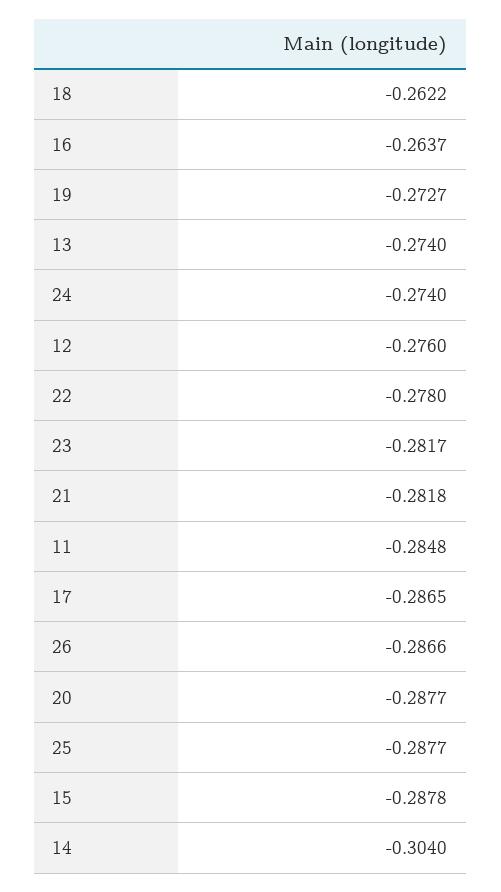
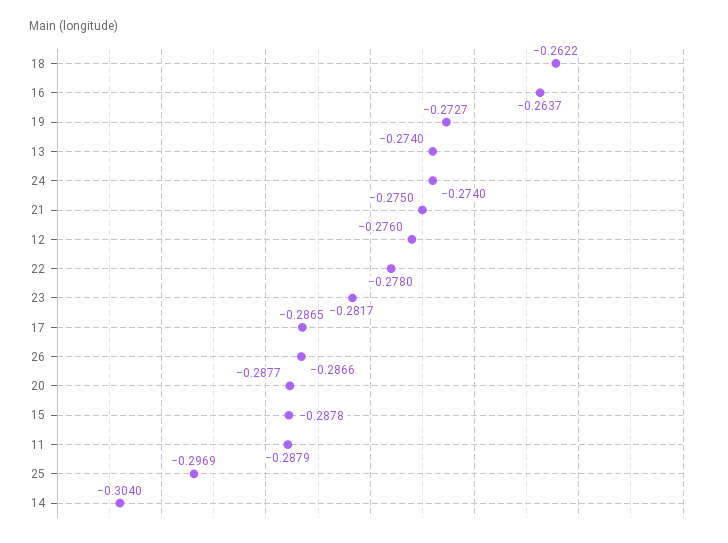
21: -0.2818 -> -0.275
11: -0.2848 -> -0.2879
25: -0.2877 -> -0.2969

